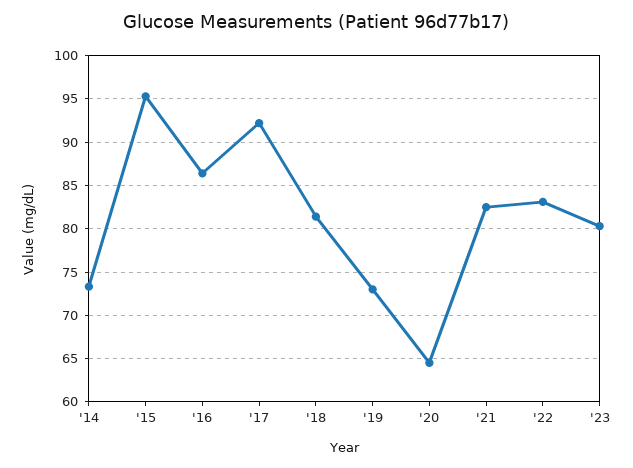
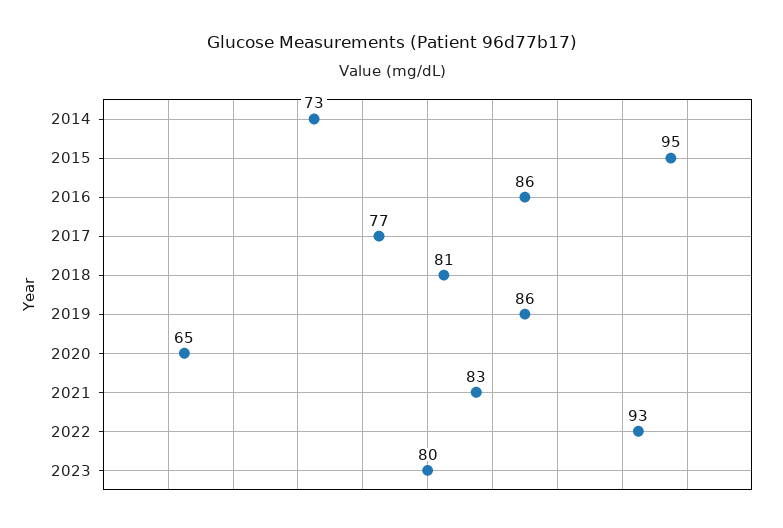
'17: 92 -> 77
'19: 73 -> 86
'22: 83 -> 93

